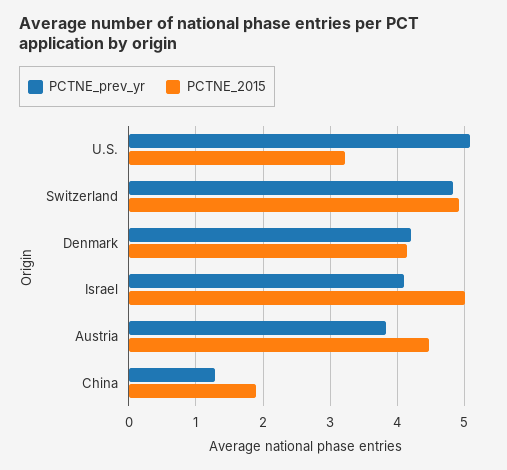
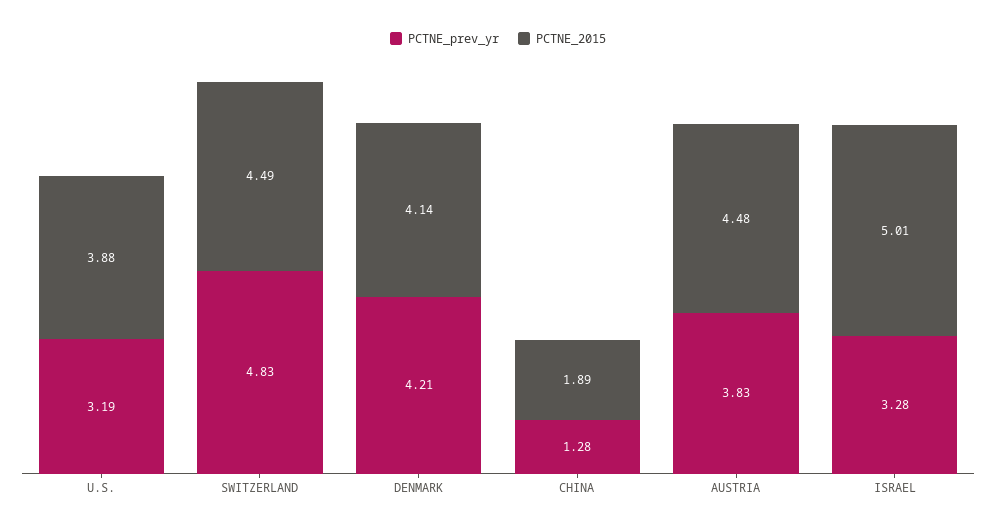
PCTNE_prev_yr, U.S.: 5.1 -> 3.19
PCTNE_2015, U.S.: 3.2 -> 3.88
PCTNE_2015, Switzerland: 4.9 -> 4.49
PCTNE_prev_yr, Israel: 4.1 -> 3.28

